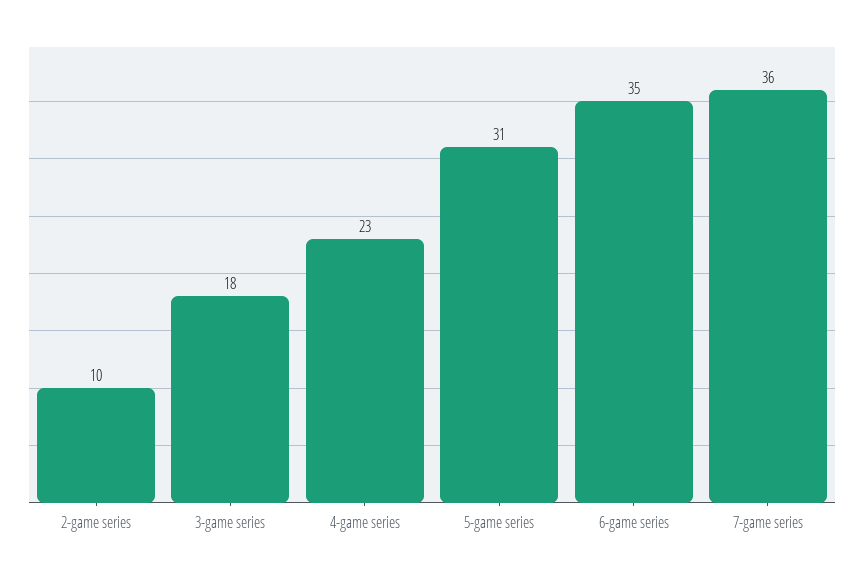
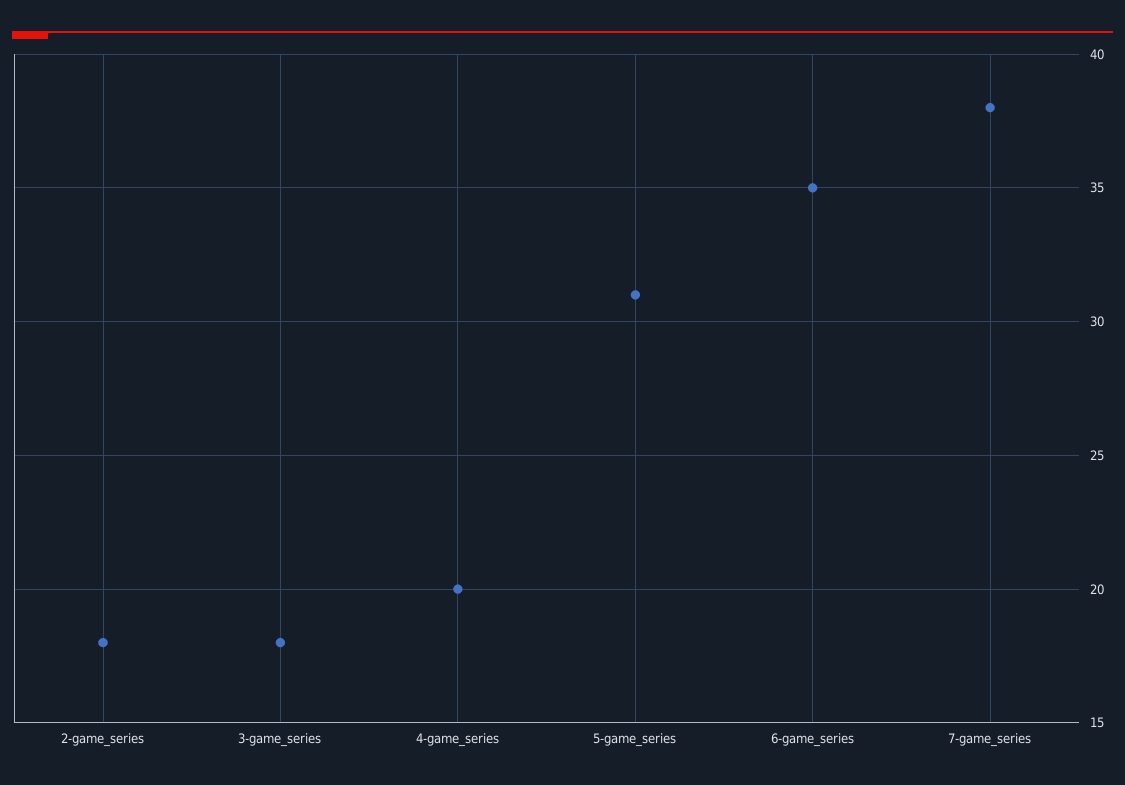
2-game series: 10 -> 18
4-game series: 23 -> 20
7-game series: 36 -> 38

